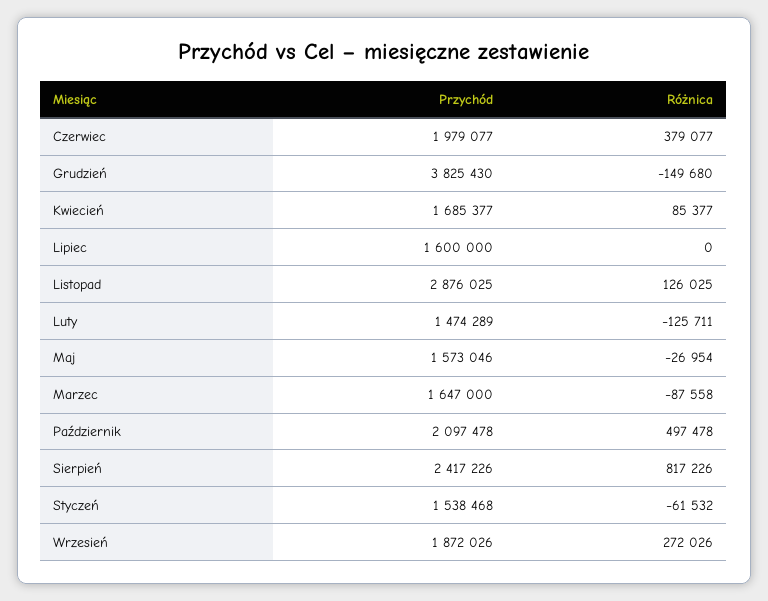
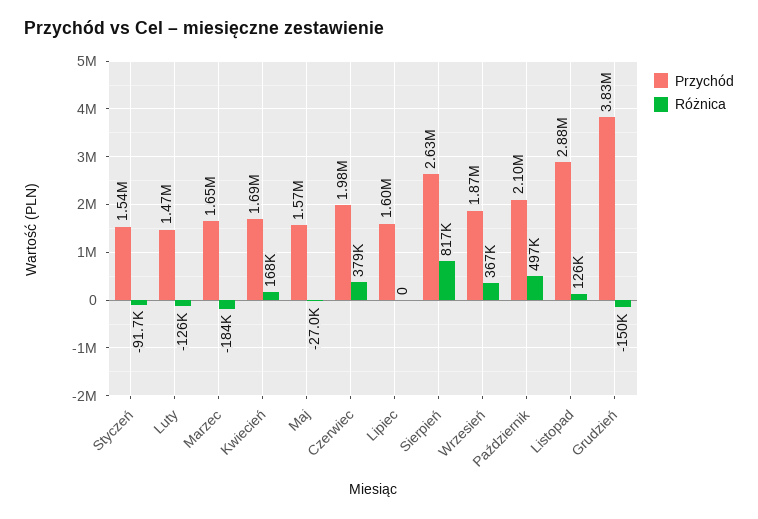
Różnica, Kwiecień: 85377 -> 168000
Różnica, Marzec: -87558 -> -184000
Przychód, Sierpień: 2417226 -> 2630000
Różnica, Styczeń: -61532 -> -91700
Różnica, Wrzesień: 272026 -> 367000

